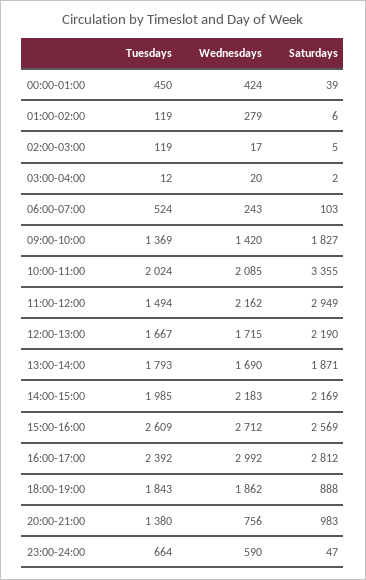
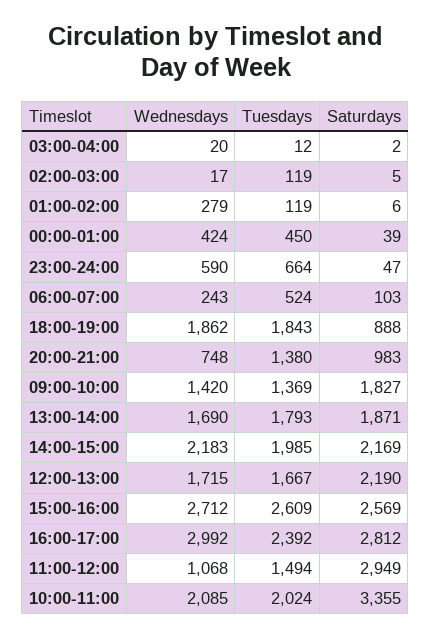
Wednesdays, 11:00-12:00: 2162 -> 1068
Wednesdays, 20:00-21:00: 756 -> 748

